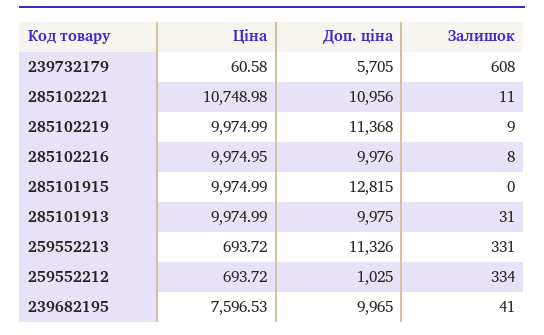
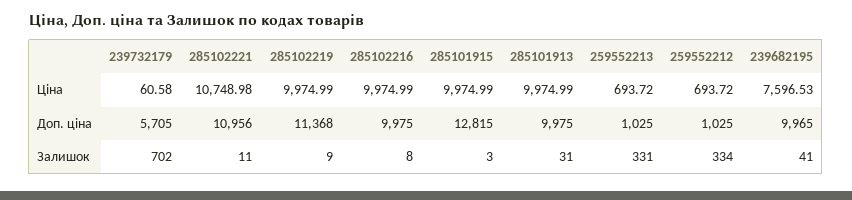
Залишок, 239732179: 608 -> 702
Ціна, 285102216: 9974.95 -> 9974.99
Доп. ціна, 285102216: 9976 -> 9975
Залишок, 285101915: 0 -> 3
Доп. ціна, 259552213: 11326 -> 1025

